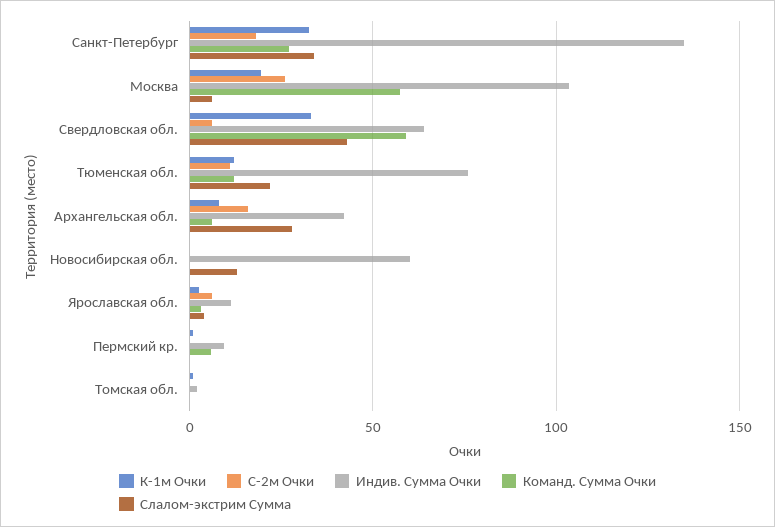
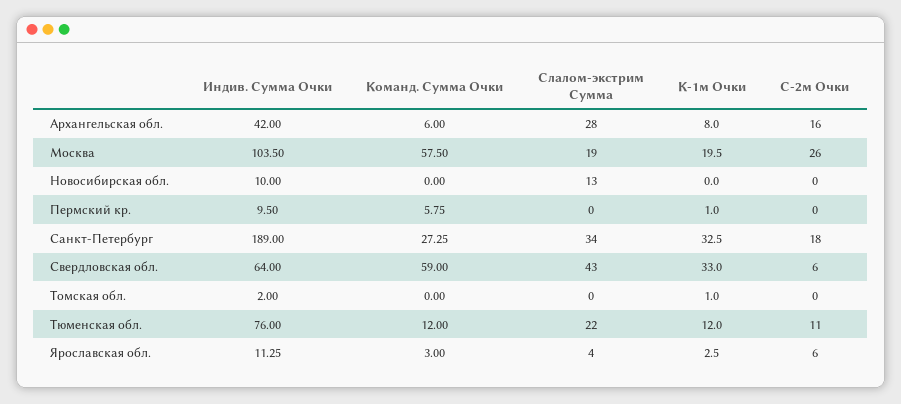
Индив. Сумма Очки, Санкт-Петербург: 135 -> 189
Слалом-экстрим Сумма, Москва: 5 -> 19
Индив. Сумма Очки, Новосибирская обл.: 60 -> 10

